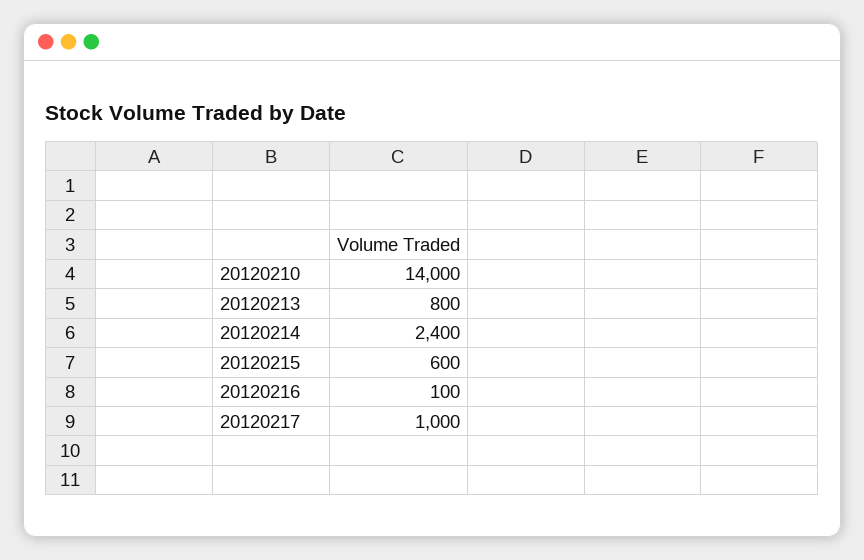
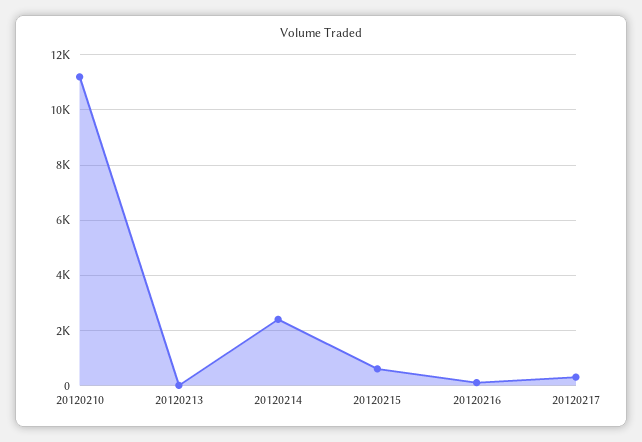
20120210: 14000 -> 11250
20120213: 800 -> 0
20120217: 1000 -> 250

